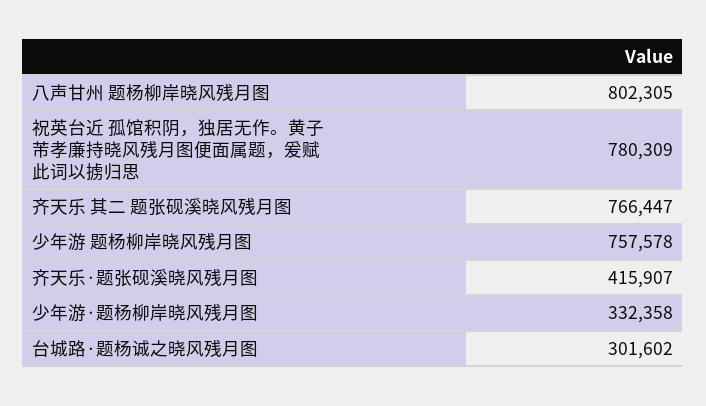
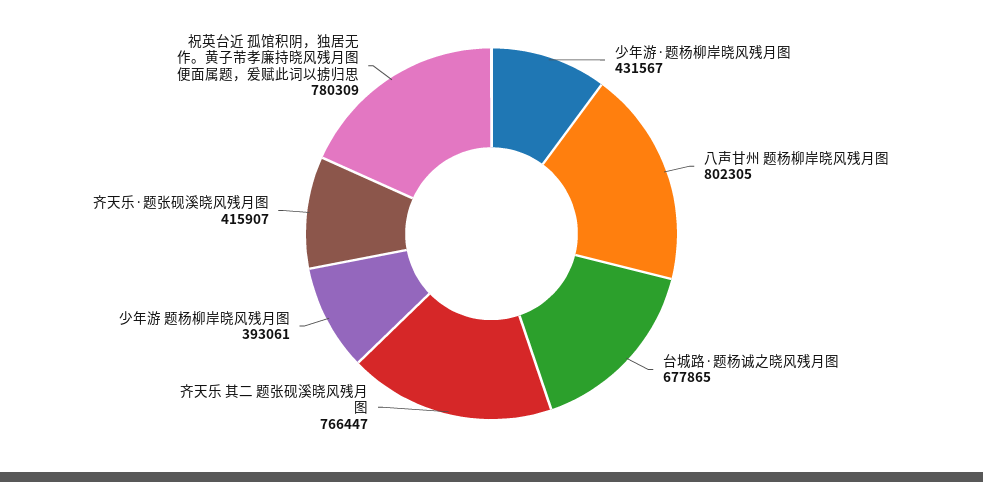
少年游 题杨柳岸晓风残月图: 757578 -> 393061
少年游·题杨柳岸晓风残月图: 332358 -> 431567
台城路·题杨诚之晓风残月图: 301602 -> 677865

